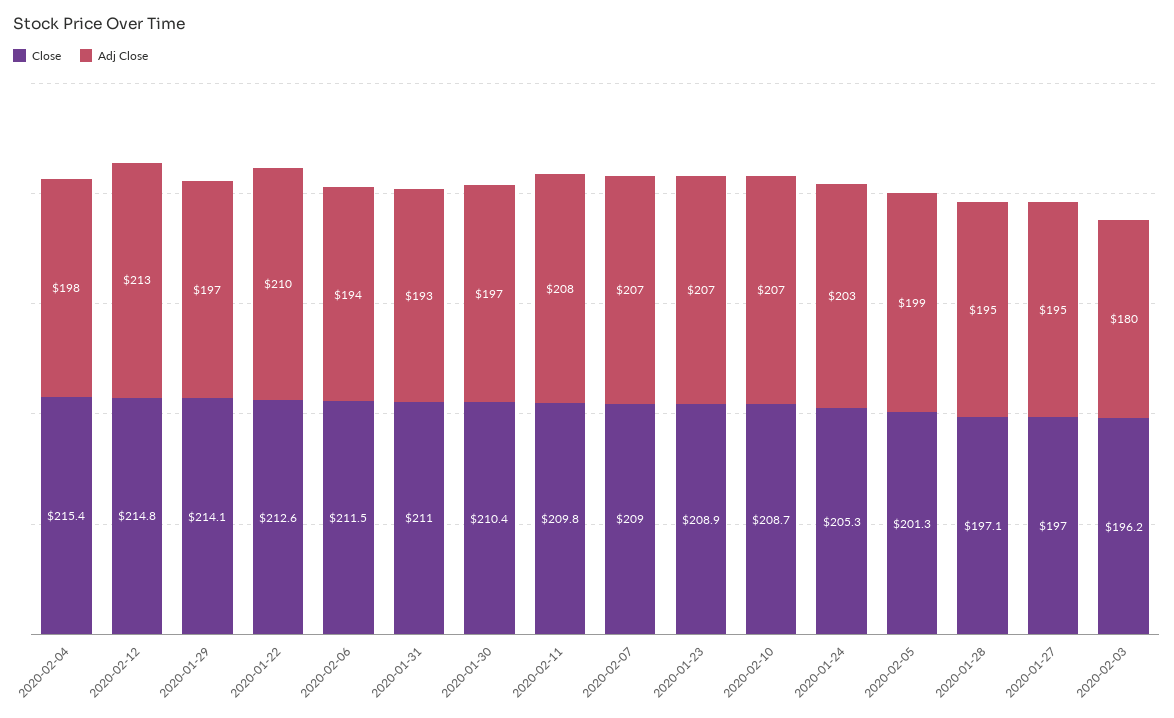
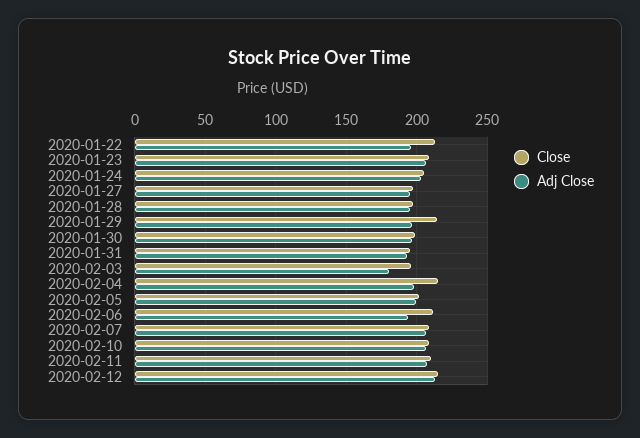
Adj Close, 2020-01-22: 210 -> 195
Close, 2020-01-31: 211 -> 195
Close, 2020-01-30: 210.4 -> 200

